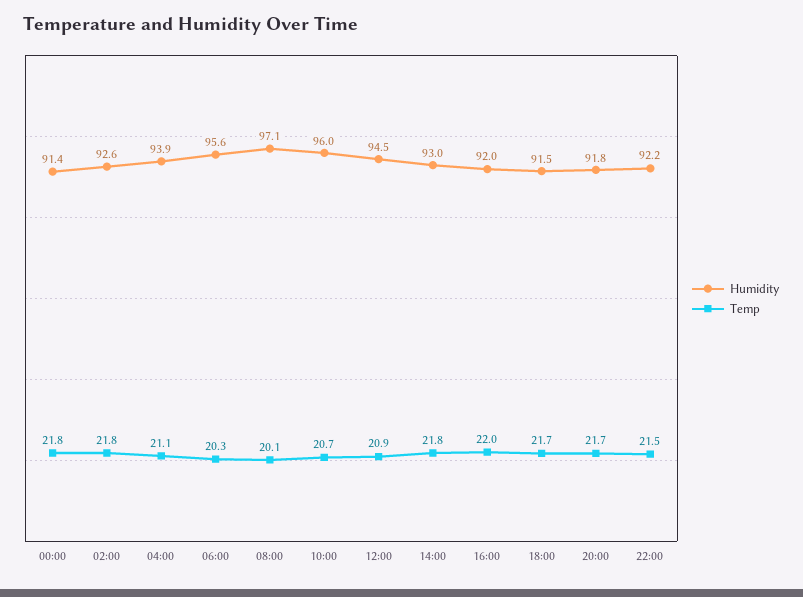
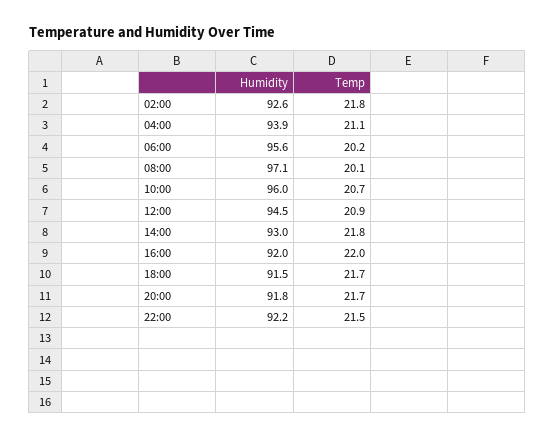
Humidity, 00:00: 91.4 -> none
Temp, 00:00: 21.8 -> none
Temp, 06:00: 20.3 -> 20.2

